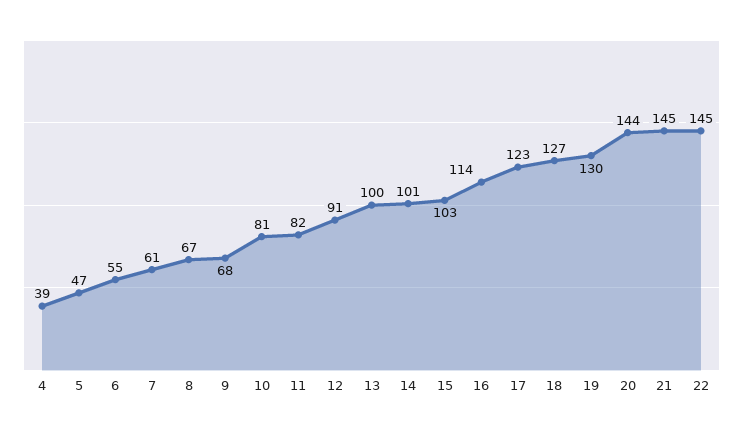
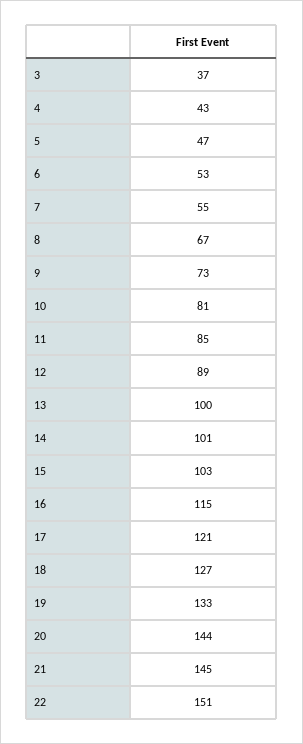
4: 39 -> 43
6: 55 -> 53
7: 61 -> 55
9: 68 -> 73
11: 82 -> 85
12: 91 -> 89
16: 114 -> 115
17: 123 -> 121
19: 130 -> 133
22: 145 -> 151
3: none -> 37

